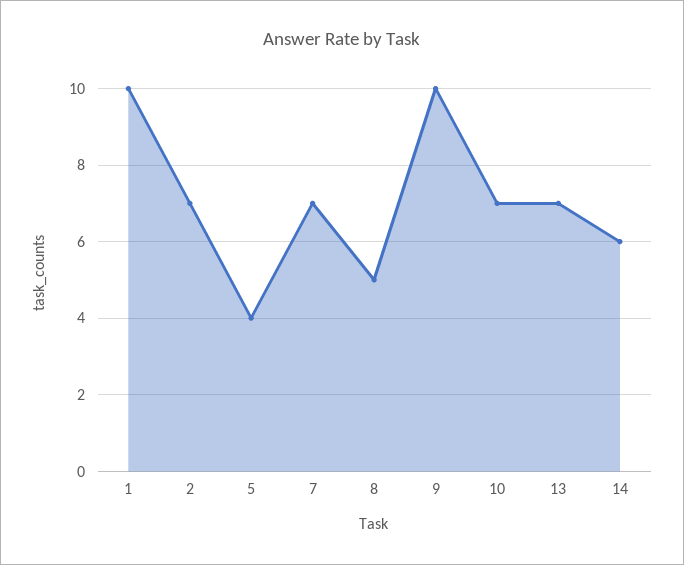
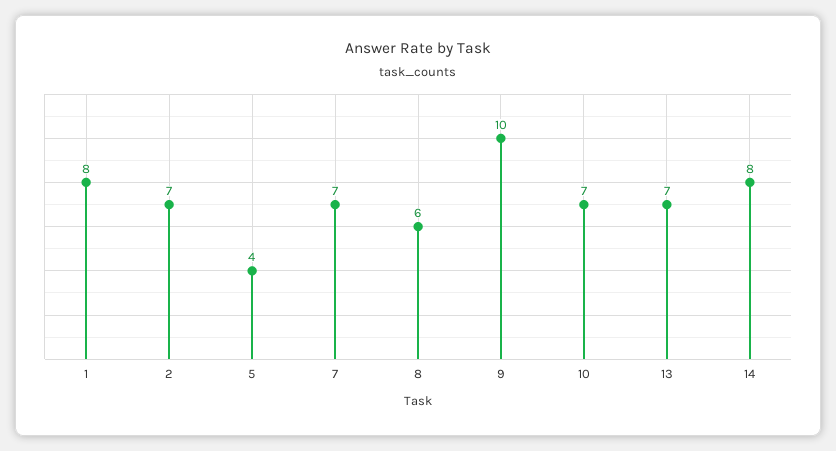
1: 10 -> 8
8: 5 -> 6
14: 6 -> 8

